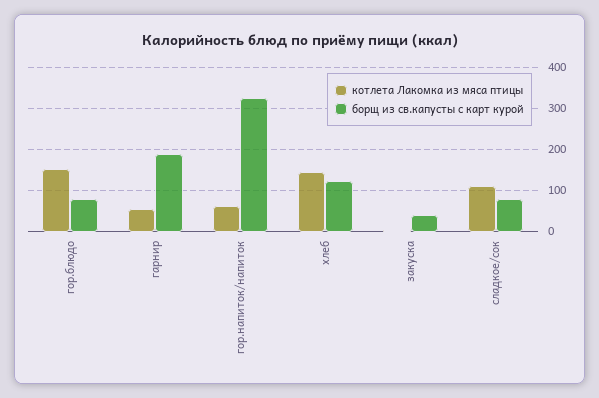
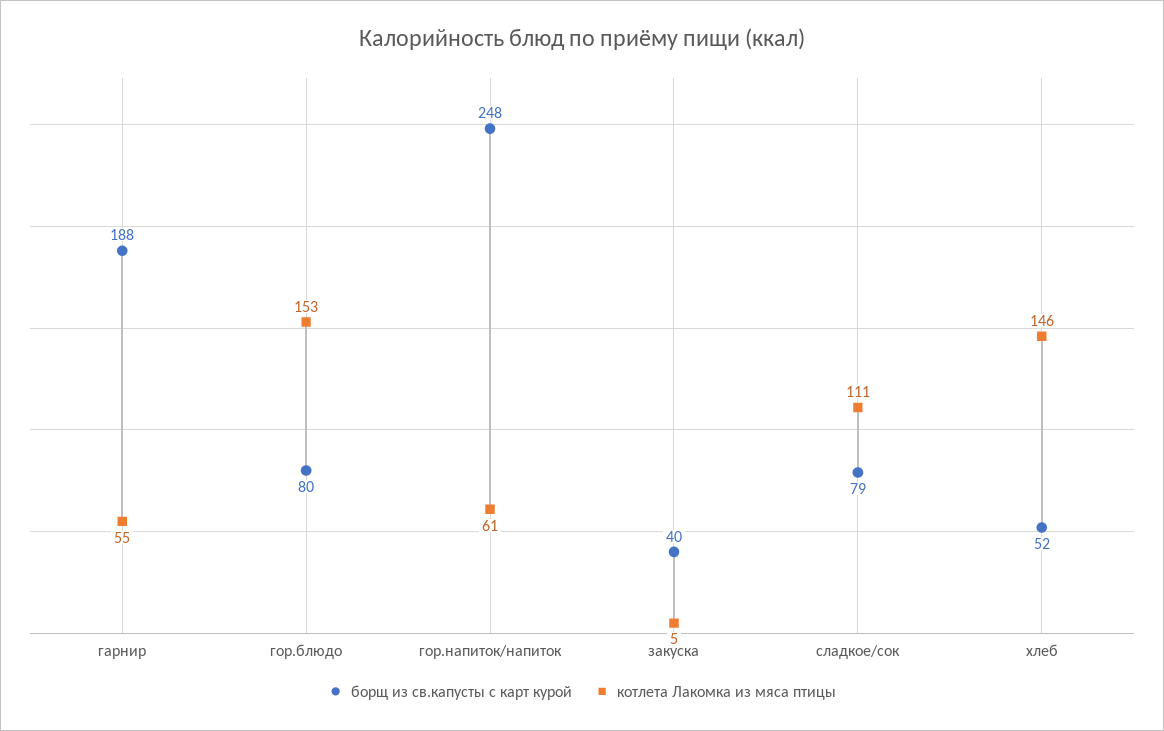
борщ из св.капусты с карт курой, гор.напиток/напиток: 320 -> 248
борщ из св.капусты с карт курой, хлеб: 120 -> 52

